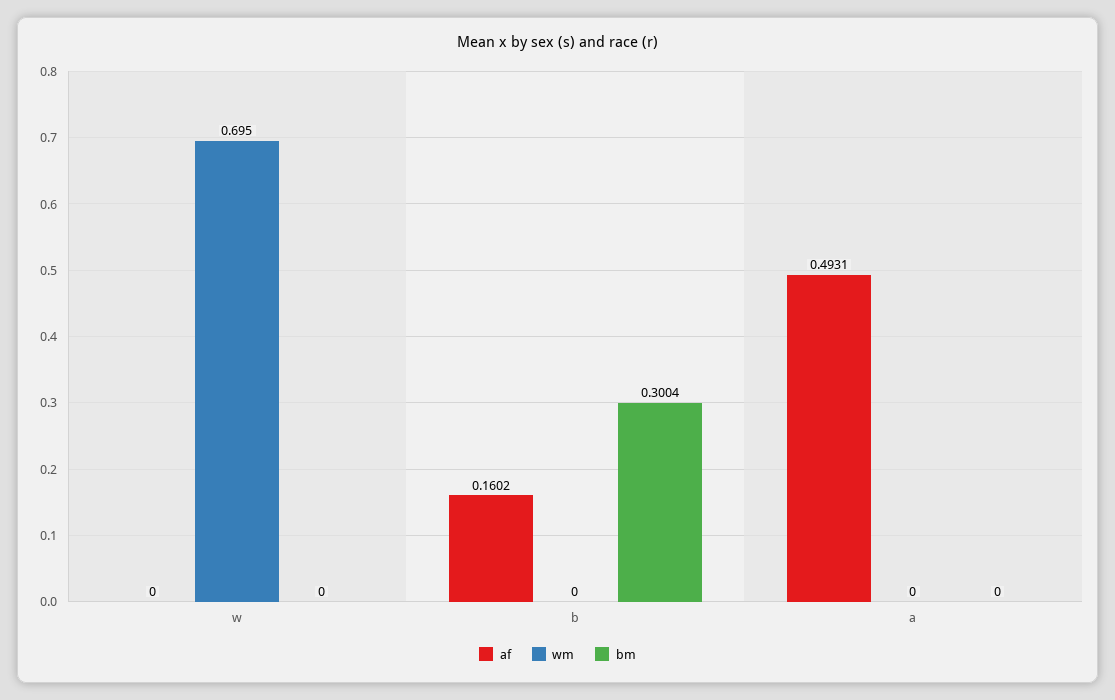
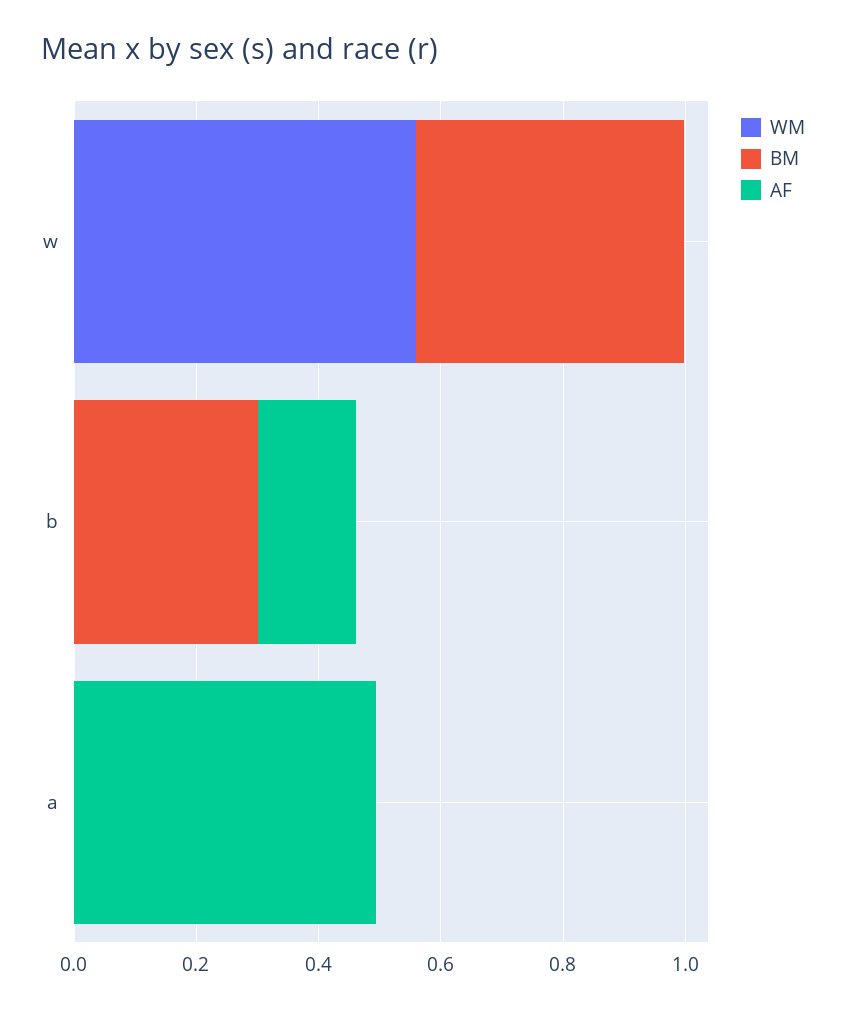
wm, w: 0.695 -> 0.55
bm, w: 0 -> 0.45

